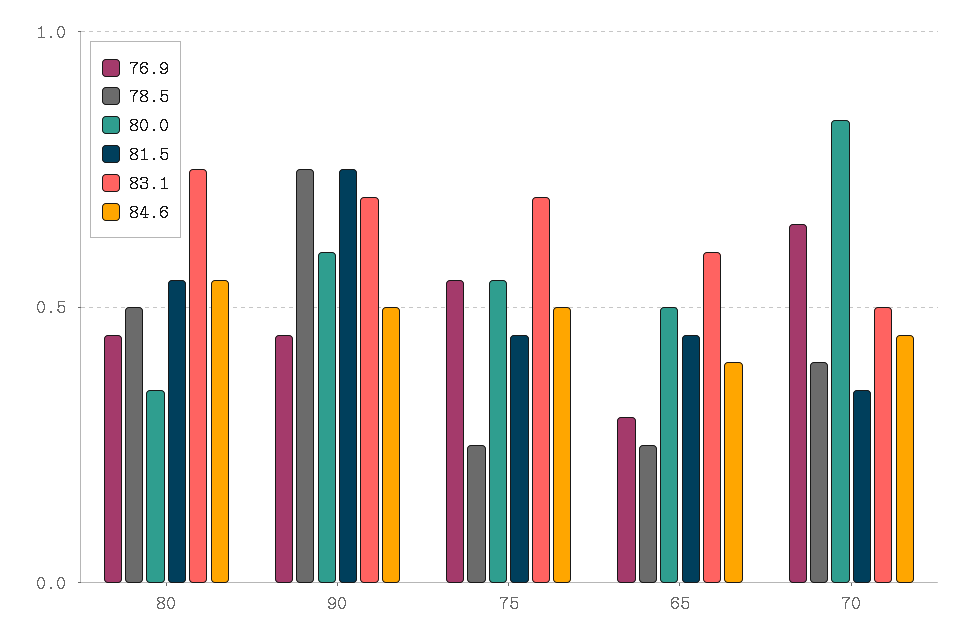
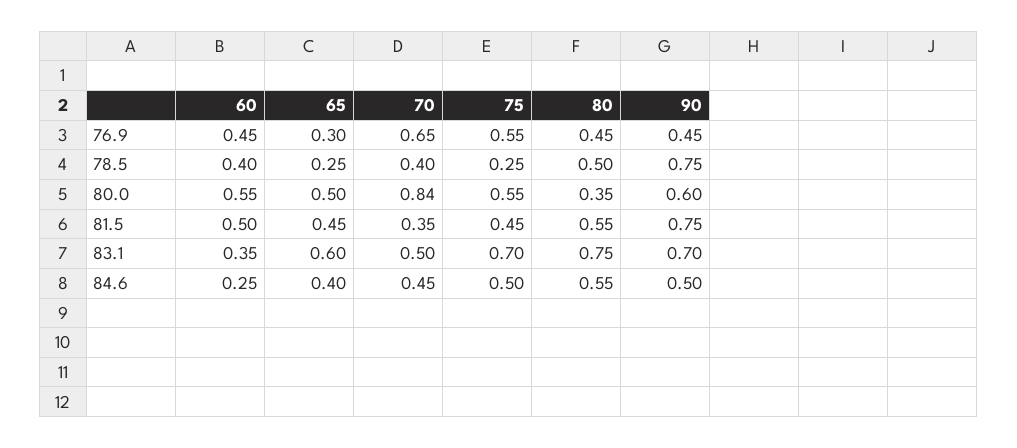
76.9, 60: none -> 0.45
78.5, 60: none -> 0.4
80.0, 60: none -> 0.55
81.5, 60: none -> 0.5
83.1, 60: none -> 0.35
84.6, 60: none -> 0.25

